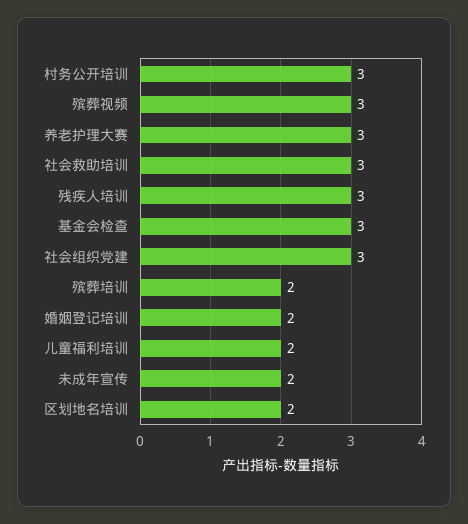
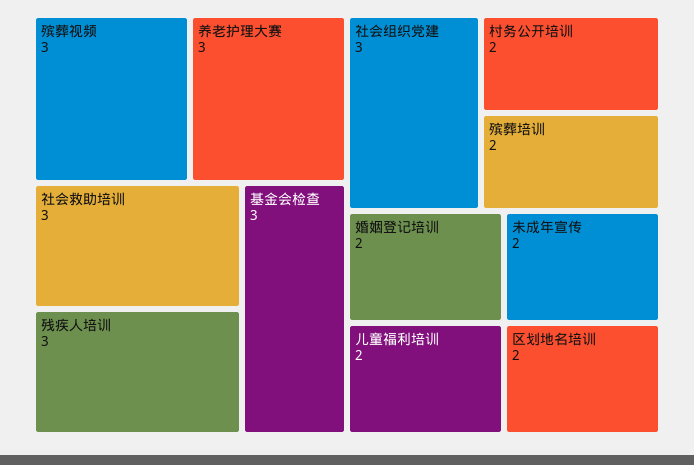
村务公开培训: 3 -> 2

